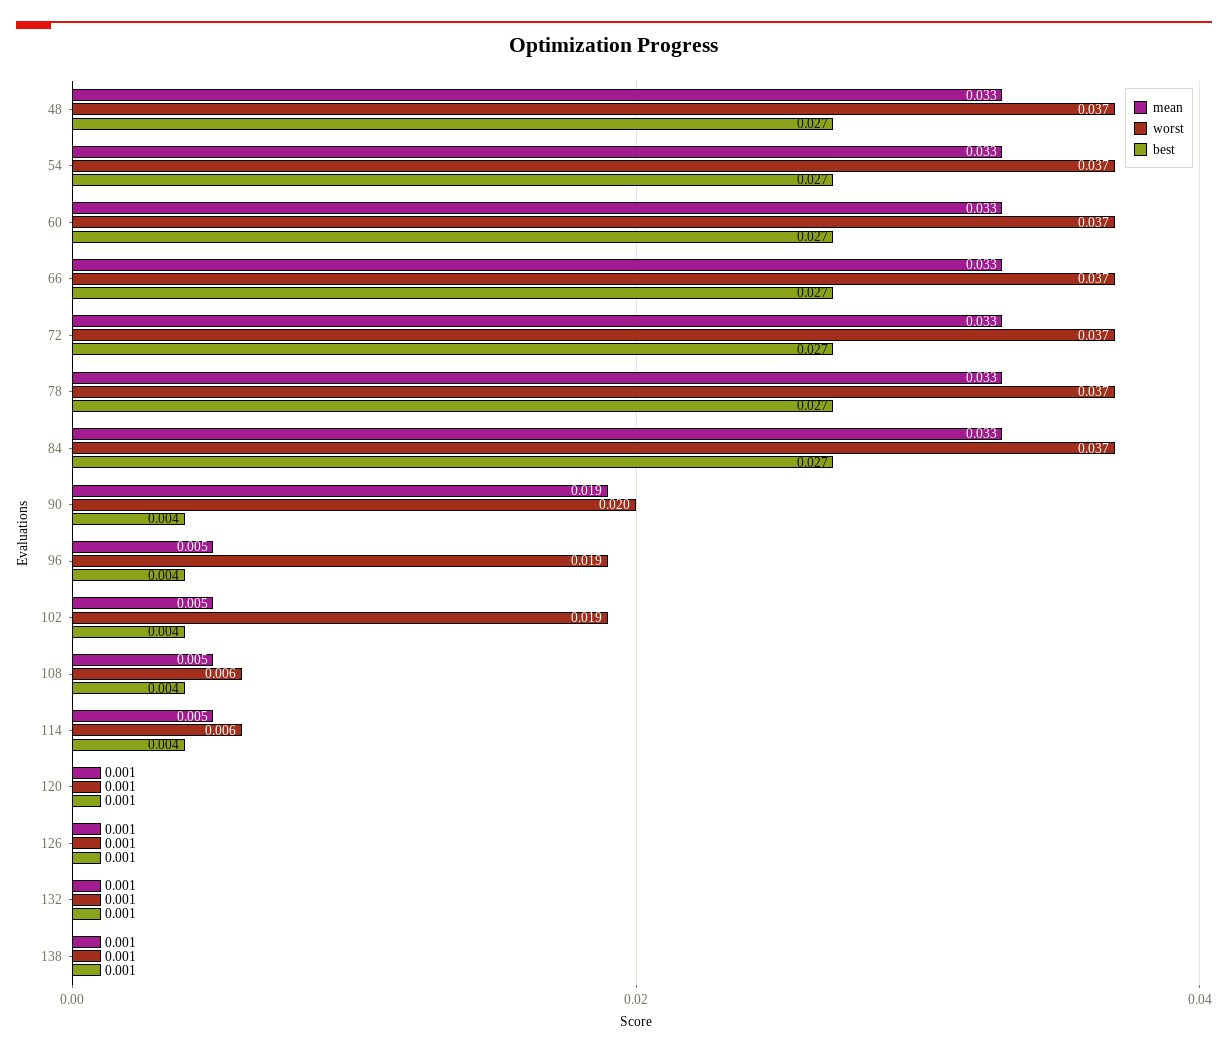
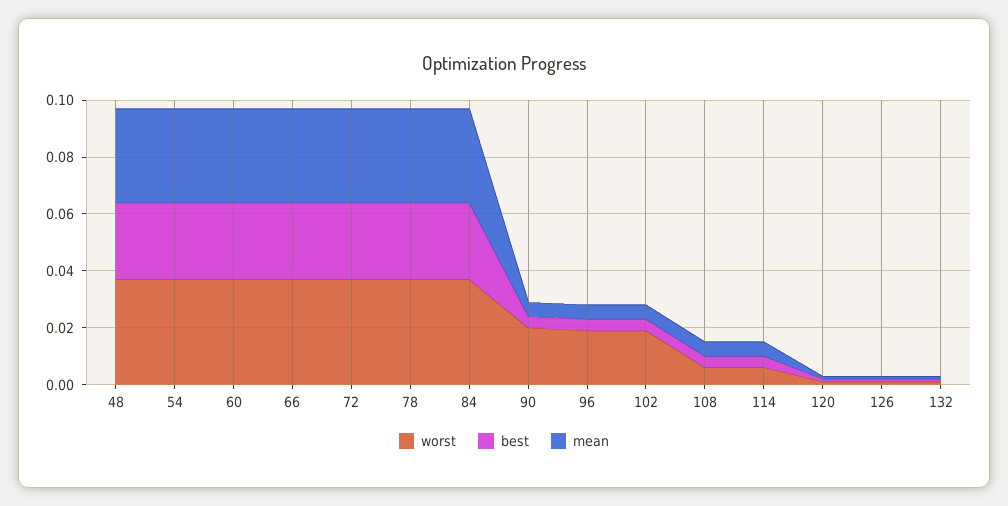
mean, 90: 0.019 -> 0.005
mean, 138: 0.001 -> none
worst, 138: 0.001 -> none
best, 138: 0.001 -> none

